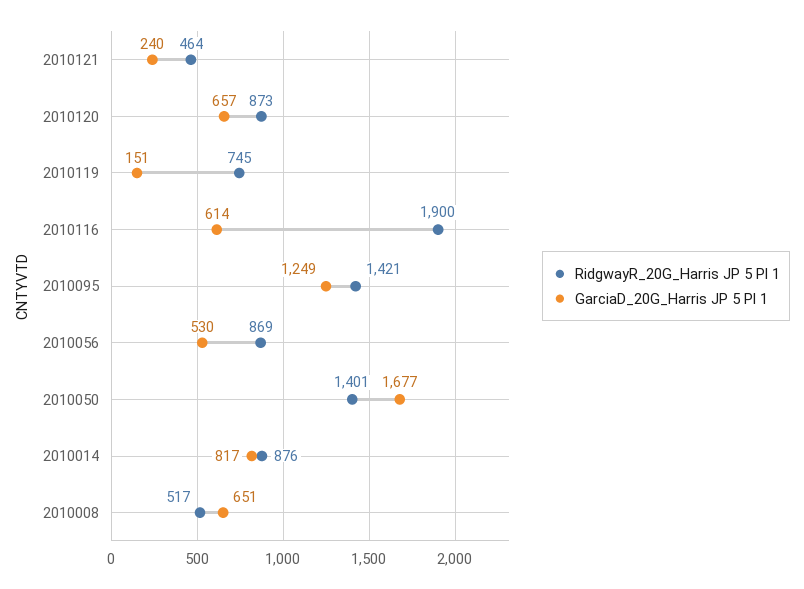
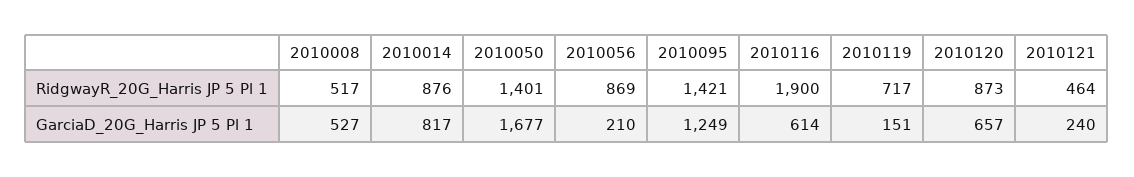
RidgwayR_20G_Harris JP 5 Pl 1, 2010119: 745 -> 717
GarciaD_20G_Harris JP 5 Pl 1, 2010056: 530 -> 210
GarciaD_20G_Harris JP 5 Pl 1, 2010008: 651 -> 527

